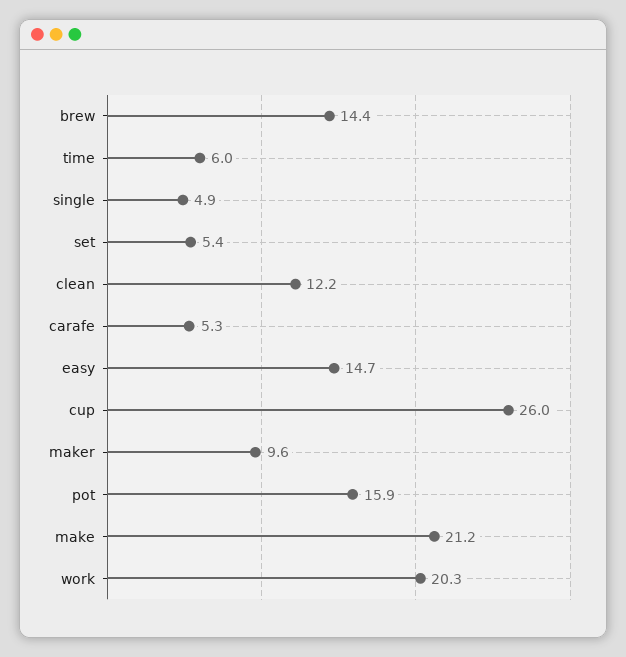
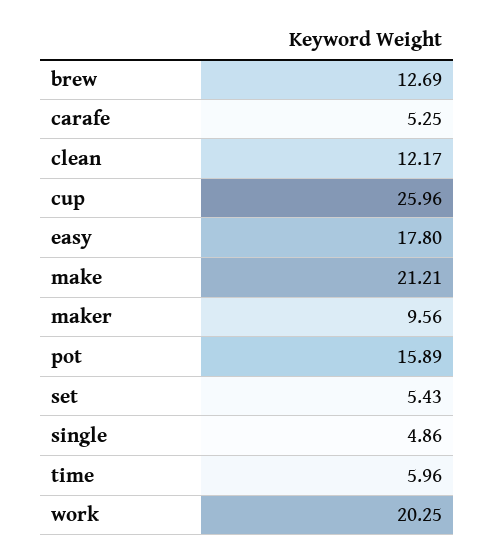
brew: 14.4 -> 12.69
easy: 14.7 -> 17.8

